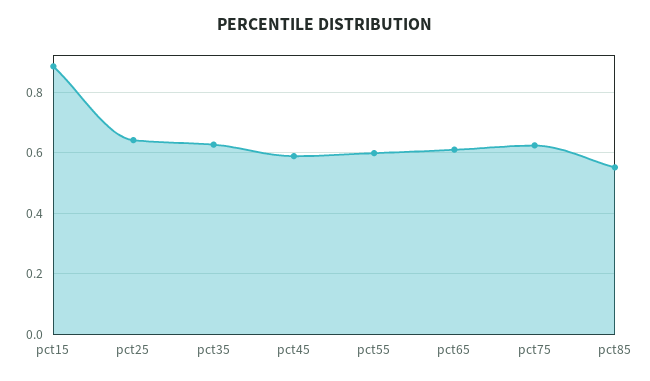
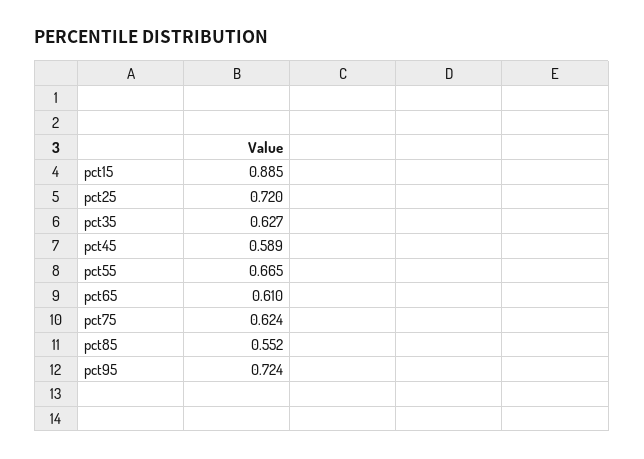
pct25: 0.64 -> 0.72
pct55: 0.6 -> 0.665
pct95: none -> 0.724

